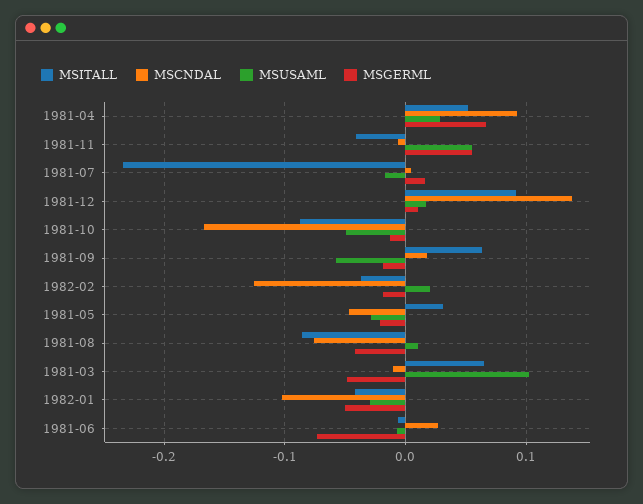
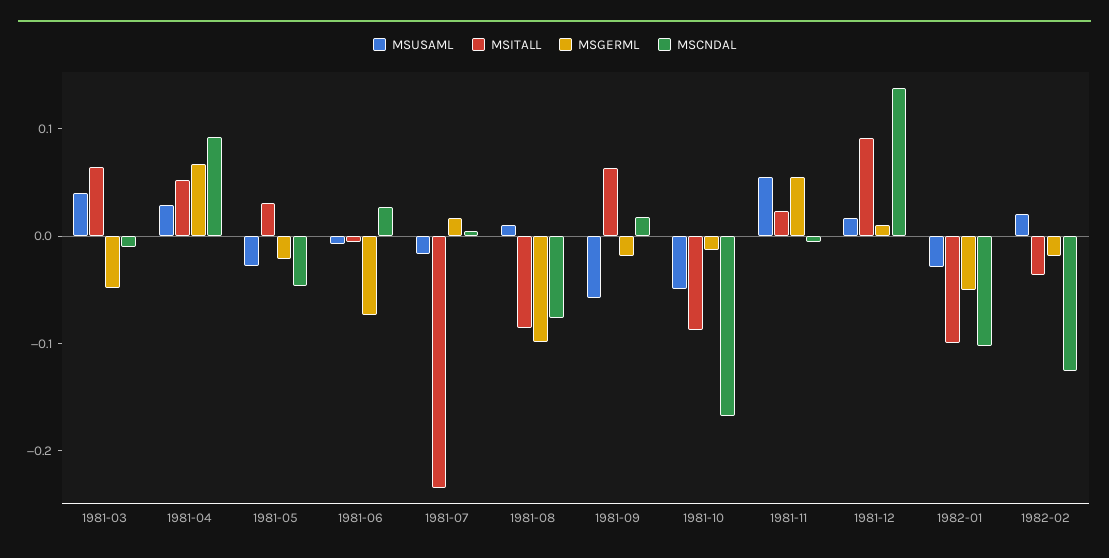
MSITALL, 1981-11: -0.04 -> 0.02
MSGERML, 1981-08: -0.04 -> -0.1
MSUSAML, 1981-03: 0.1 -> 0.04
MSITALL, 1982-01: -0.04 -> -0.1

